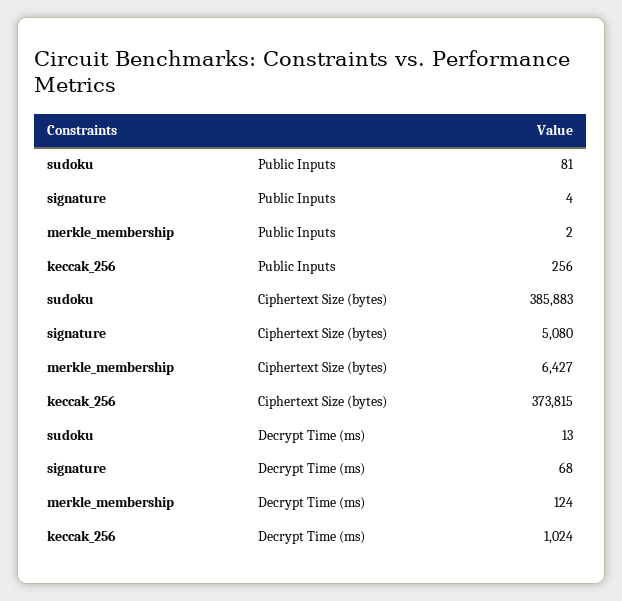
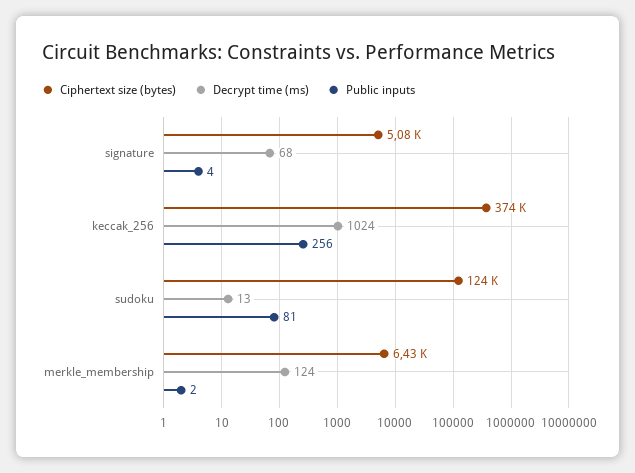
Ciphertext Size (bytes), sudoku: 385883 -> 124000

